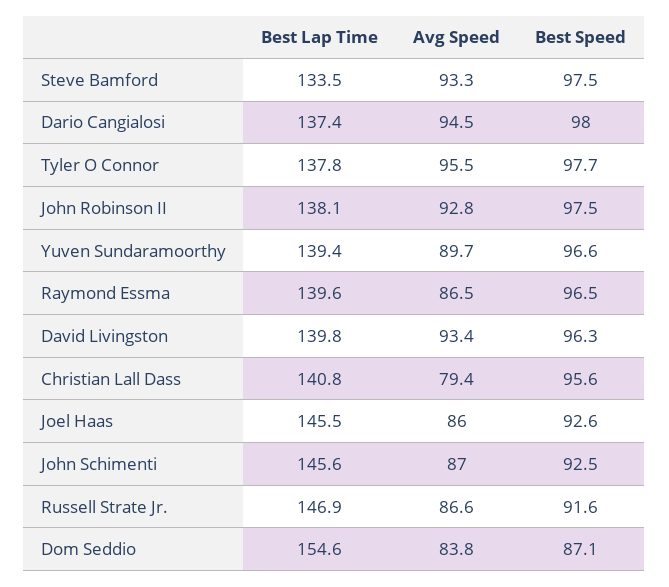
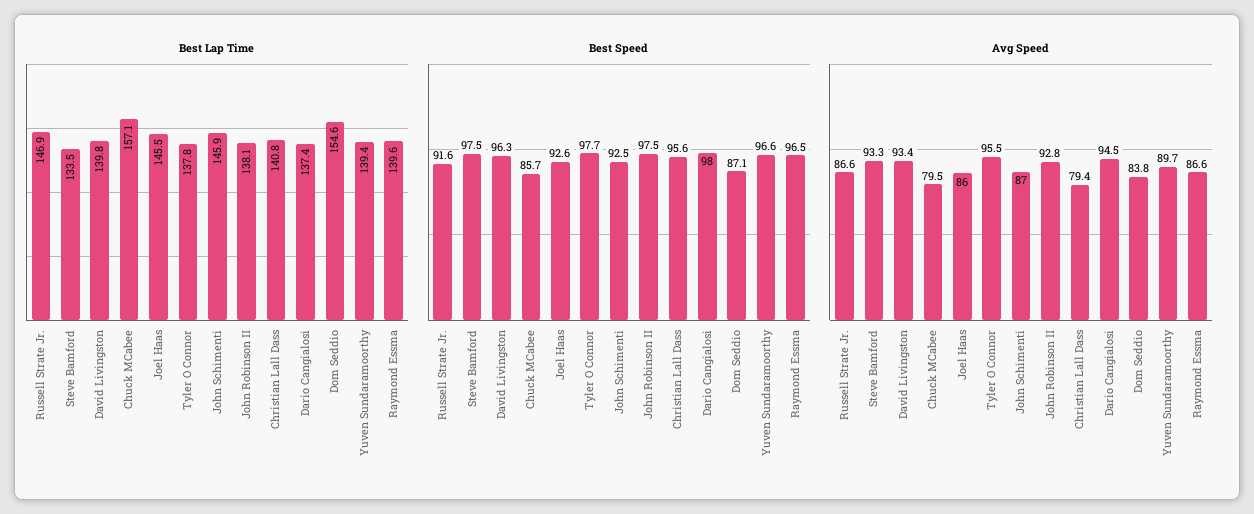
Avg Speed, Raymond Essma: 86.5 -> 86.6
Best Lap Time, John Schimenti: 145.6 -> 145.9
Best Lap Time, Chuck MCabee: none -> 157.1
Best Speed, Chuck MCabee: none -> 85.7
Avg Speed, Chuck MCabee: none -> 79.5

